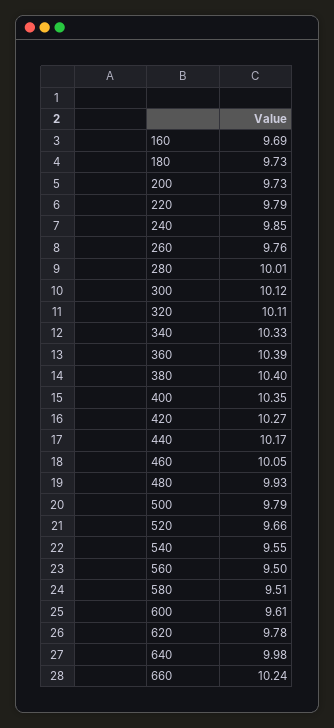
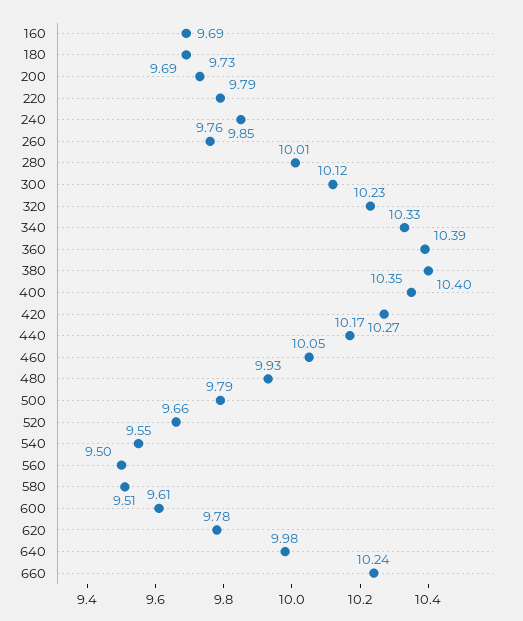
180: 9.73 -> 9.69
320: 10.11 -> 10.23

